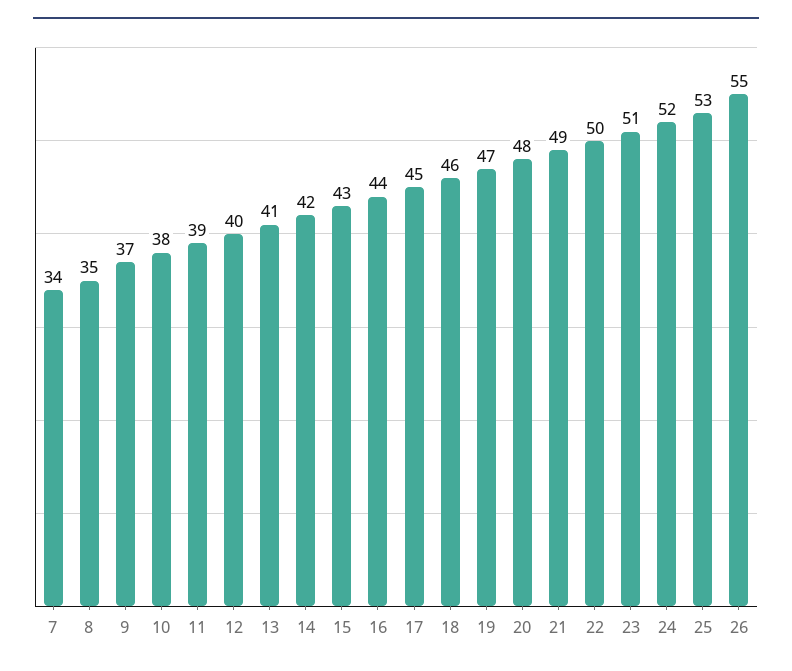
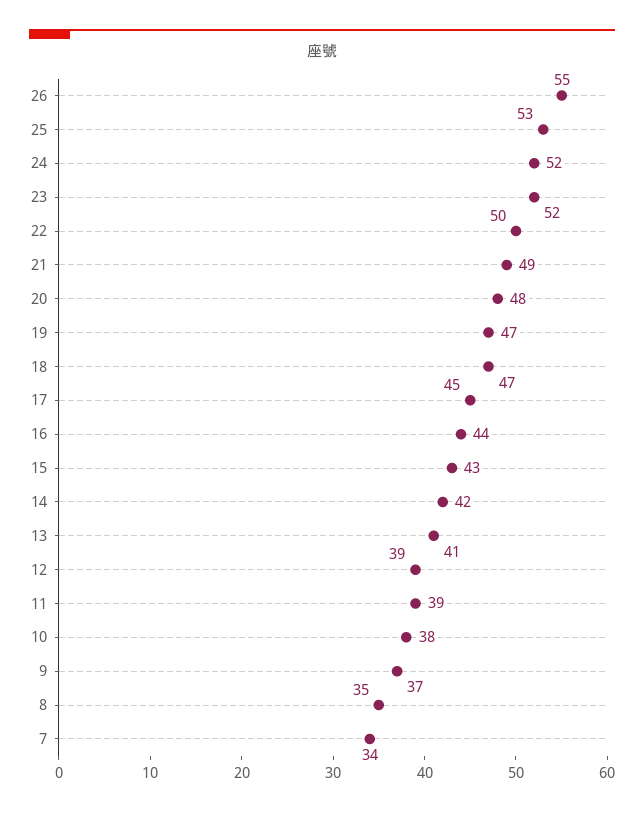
12: 40 -> 39
18: 46 -> 47
23: 51 -> 52

